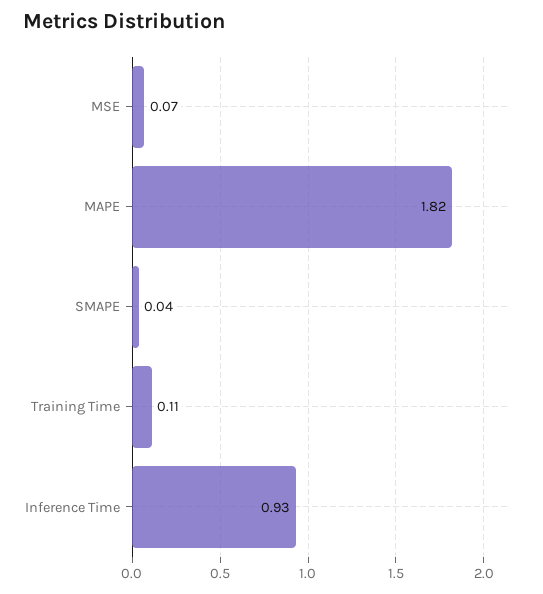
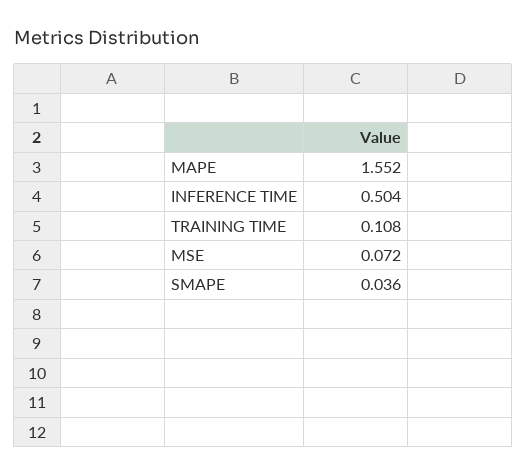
MAPE: 1.82 -> 1.552
Inference Time: 0.93 -> 0.504

